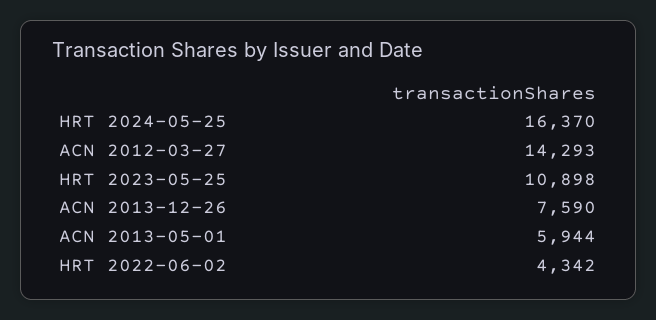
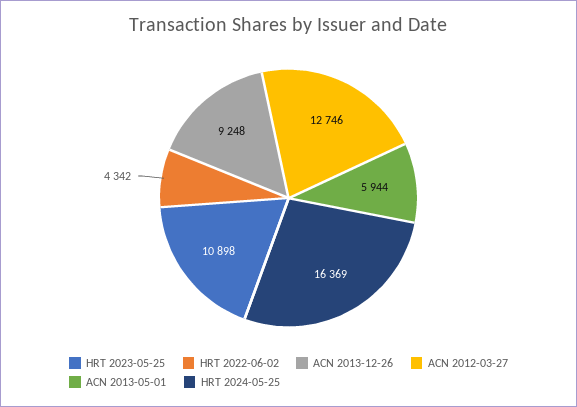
HRT 2024-05-25: 16370 -> 16369
ACN 2012-03-27: 14293 -> 12746
ACN 2013-12-26: 7590 -> 9248

